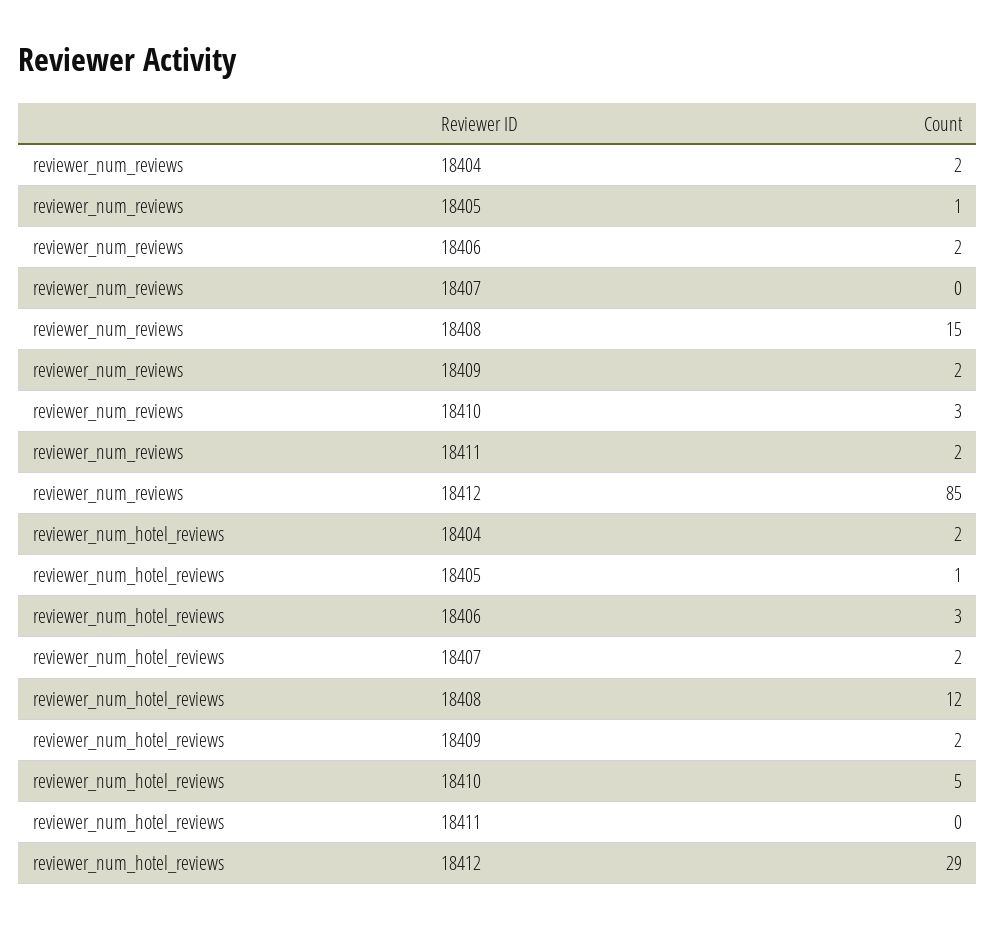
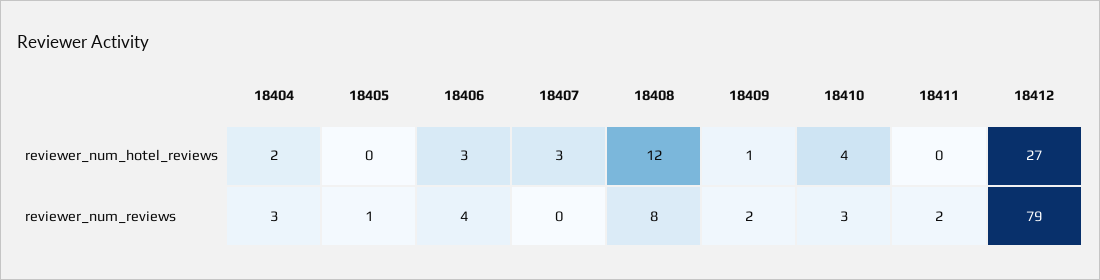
reviewer_num_reviews, 18404: 2 -> 3
reviewer_num_reviews, 18406: 2 -> 4
reviewer_num_reviews, 18408: 15 -> 8
reviewer_num_reviews, 18412: 85 -> 79
reviewer_num_hotel_reviews, 18405: 1 -> 0
reviewer_num_hotel_reviews, 18407: 2 -> 3
reviewer_num_hotel_reviews, 18409: 2 -> 1
reviewer_num_hotel_reviews, 18410: 5 -> 4
reviewer_num_hotel_reviews, 18412: 29 -> 27

